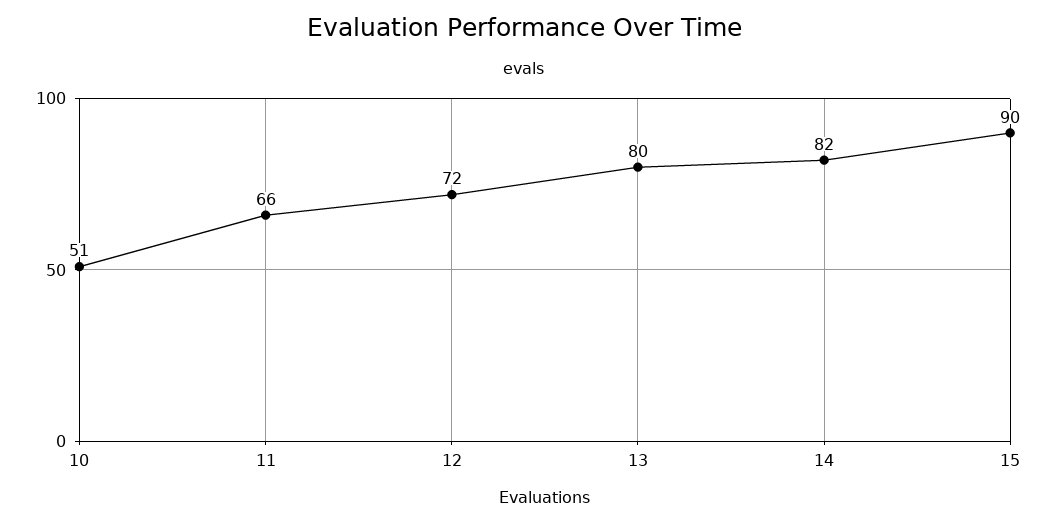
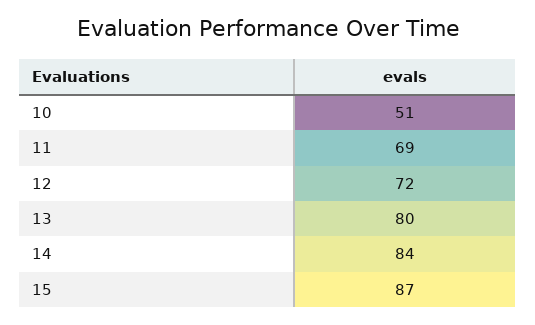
11: 66 -> 69
14: 82 -> 84
15: 90 -> 87

